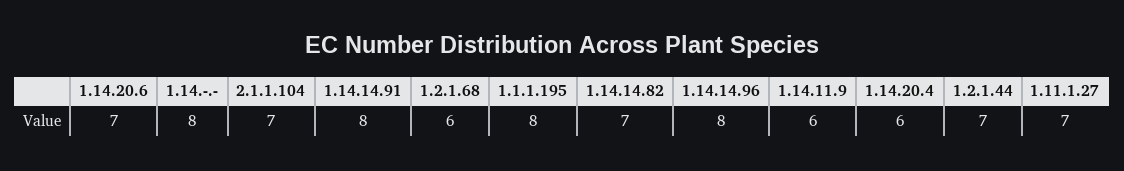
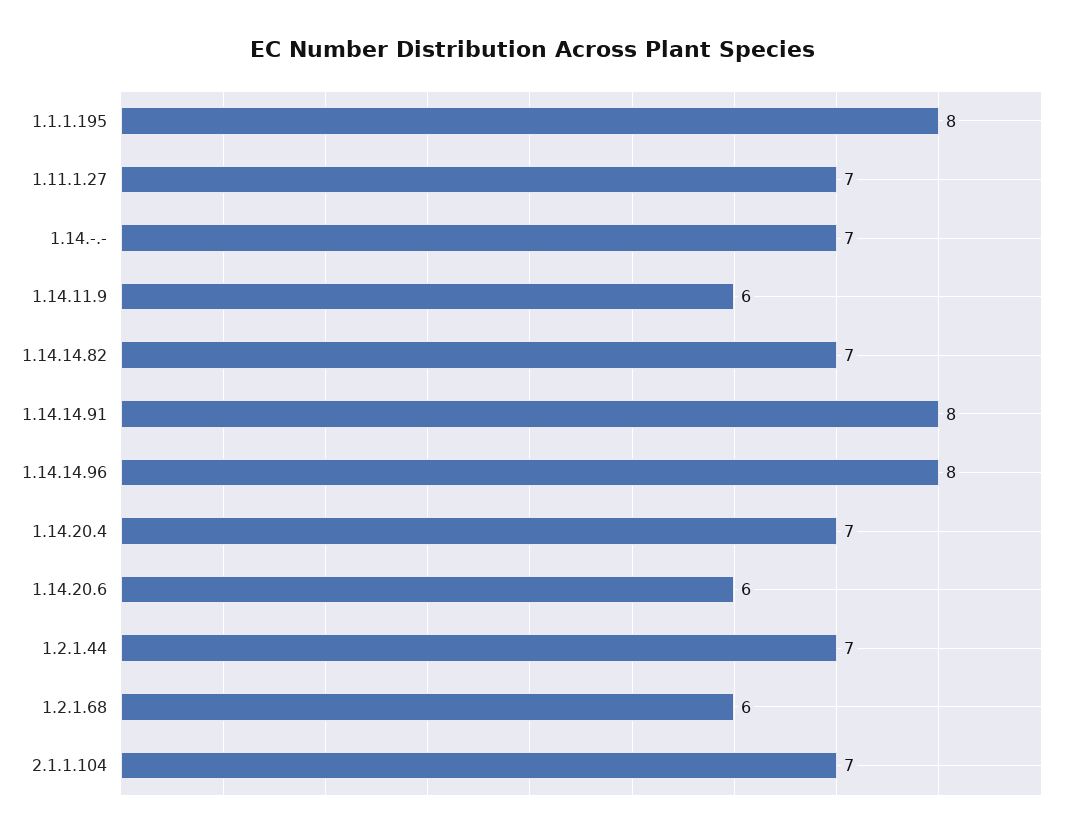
1.14.20.6: 7 -> 6
1.14.-.-: 8 -> 7
1.14.20.4: 6 -> 7

